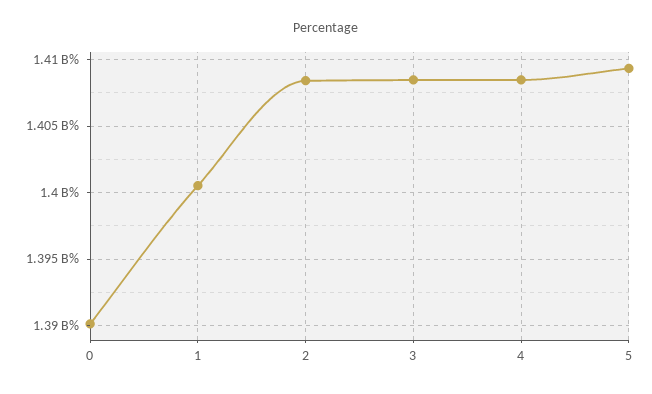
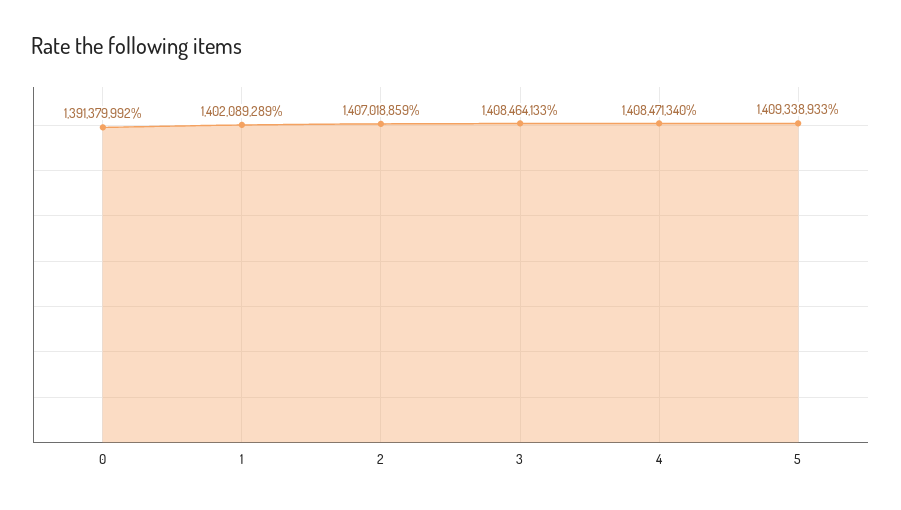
0: 1390000000 -> 1391379992
1: 1400500000 -> 1402089289
2: 1408500000 -> 1407018859

